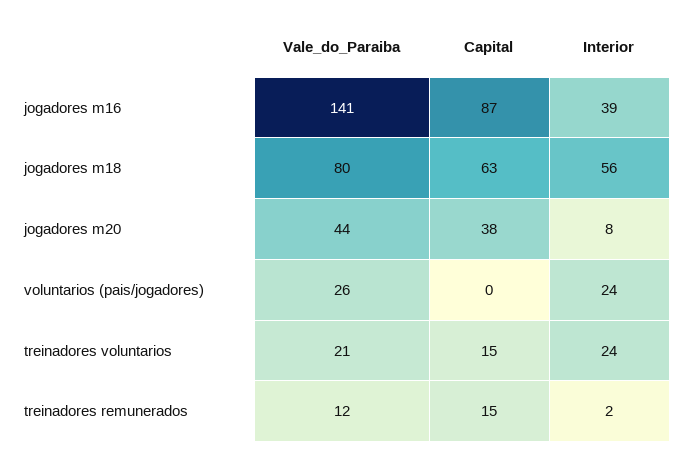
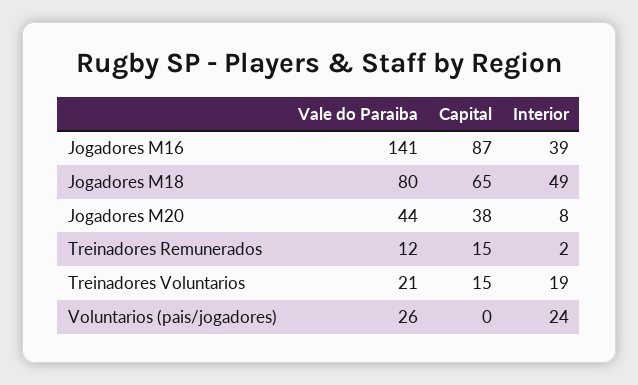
Capital, jogadores m18: 63 -> 65
Interior, jogadores m18: 56 -> 49
Interior, treinadores voluntarios: 24 -> 19

